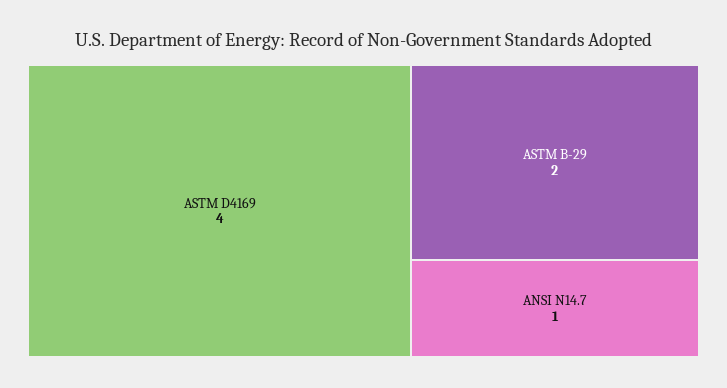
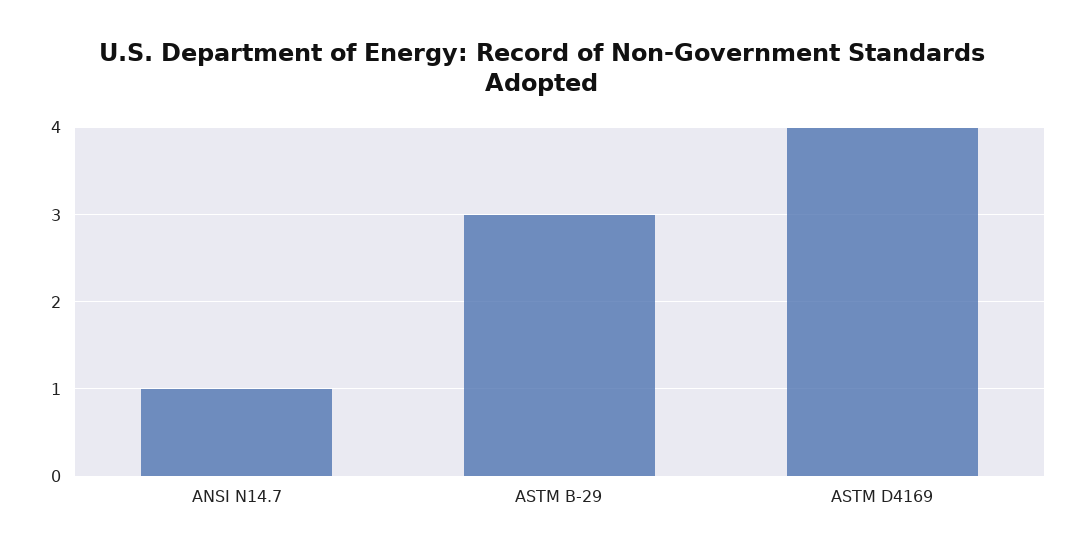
ASTM B-29: 2 -> 3

